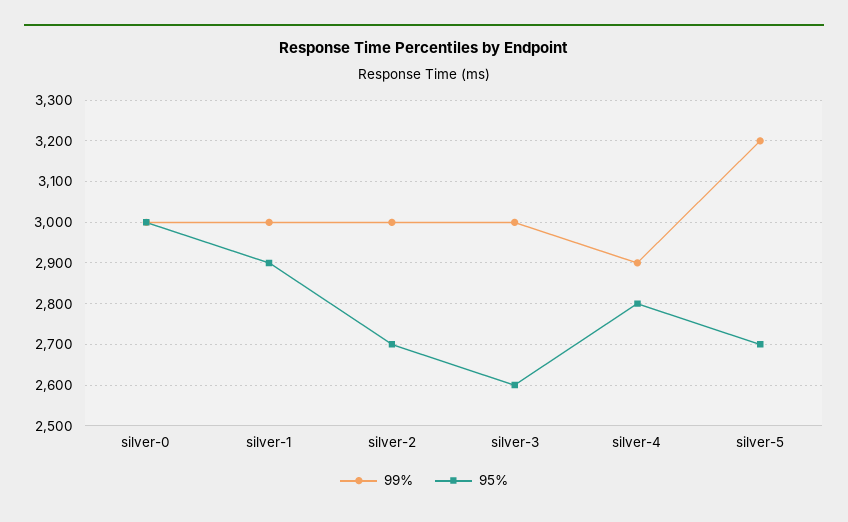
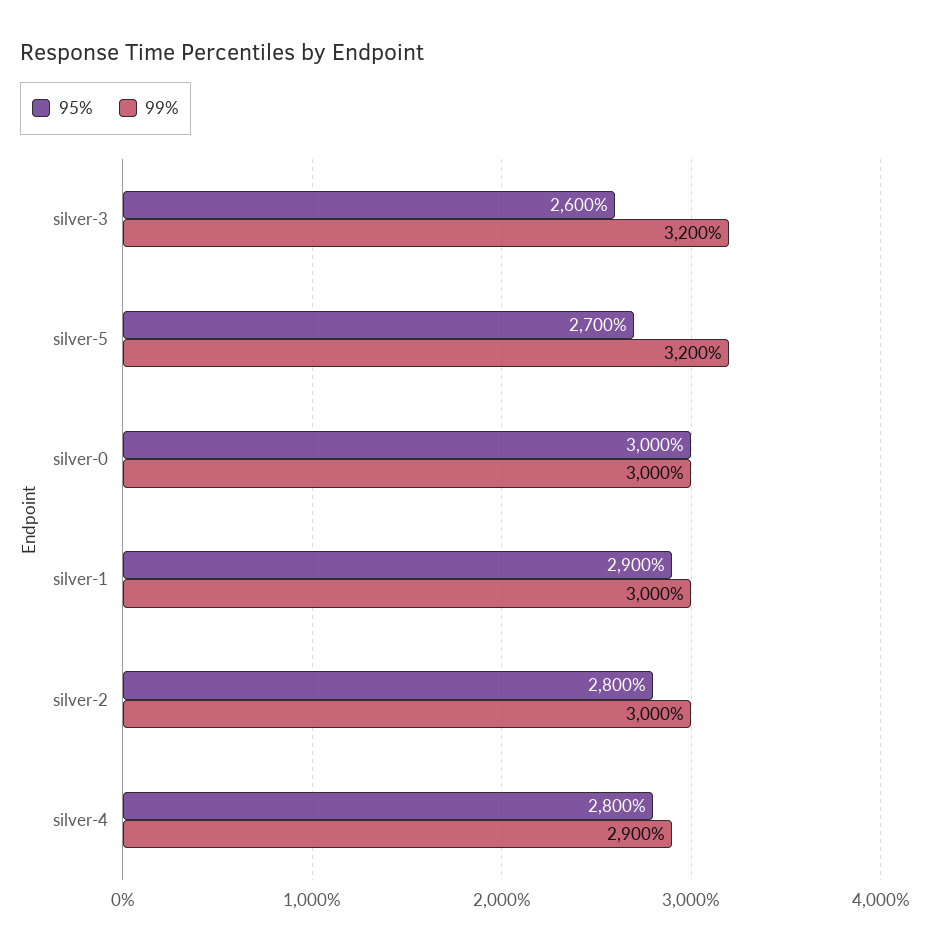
95%, silver-2: 2700 -> 2800
99%, silver-3: 3000 -> 3200

